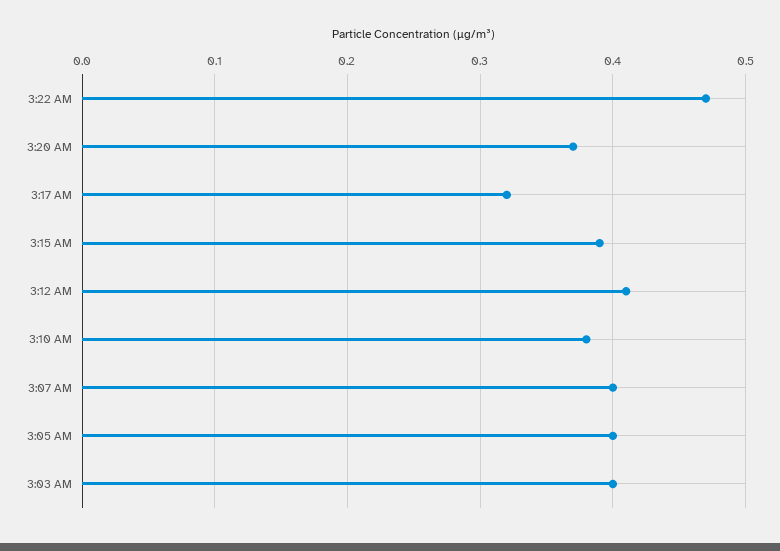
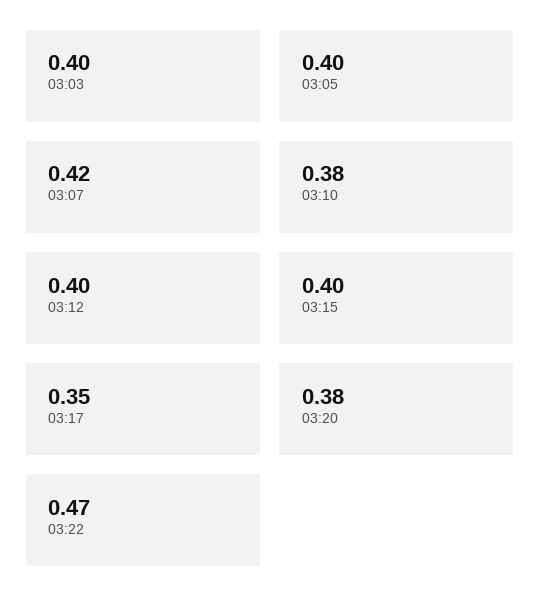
3:20 AM: 0.37 -> 0.38
3:17 AM: 0.32 -> 0.35
3:15 AM: 0.39 -> 0.4
3:12 AM: 0.41 -> 0.4
3:07 AM: 0.4 -> 0.42

